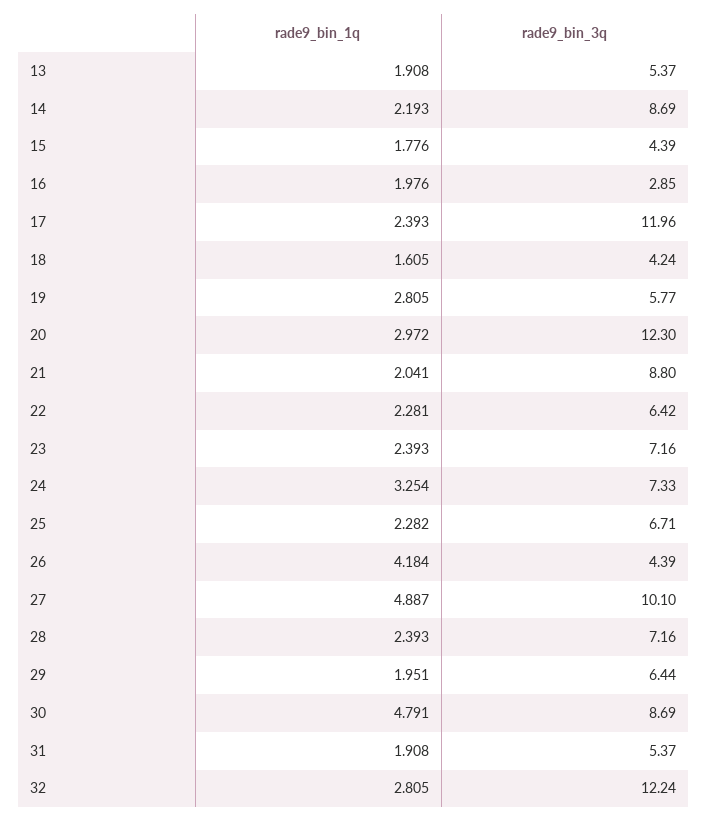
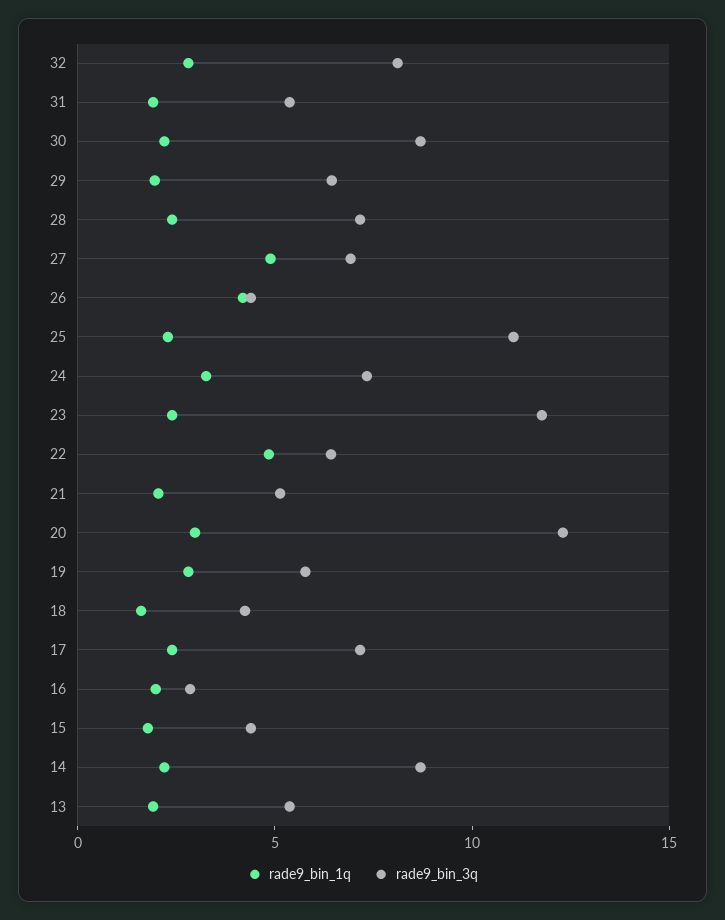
rade9_bin_3q, 17: 11.96 -> 7
rade9_bin_3q, 21: 8.8 -> 5
rade9_bin_1q, 22: 2.281 -> 5
rade9_bin_3q, 23: 7.16 -> 12
rade9_bin_3q, 25: 6.71 -> 11
rade9_bin_3q, 27: 10.1 -> 7
rade9_bin_1q, 30: 4.791 -> 2
rade9_bin_3q, 32: 12.24 -> 8

